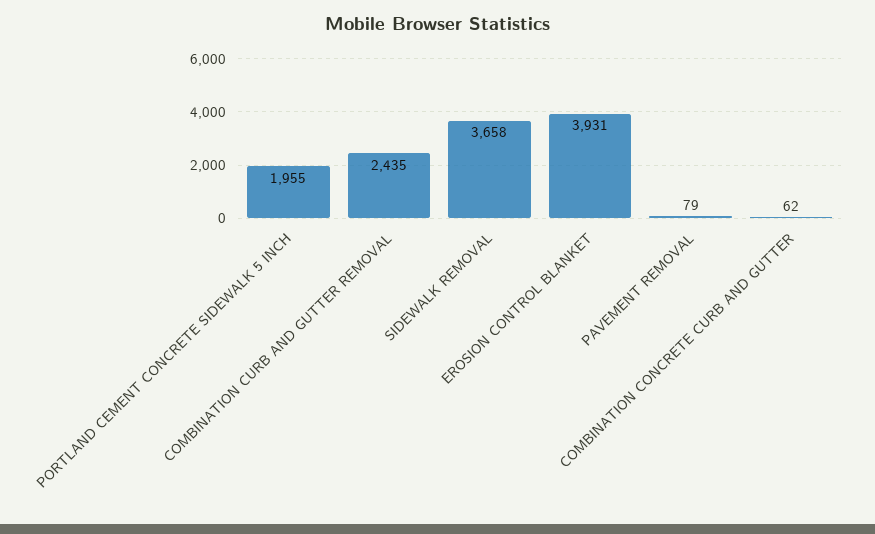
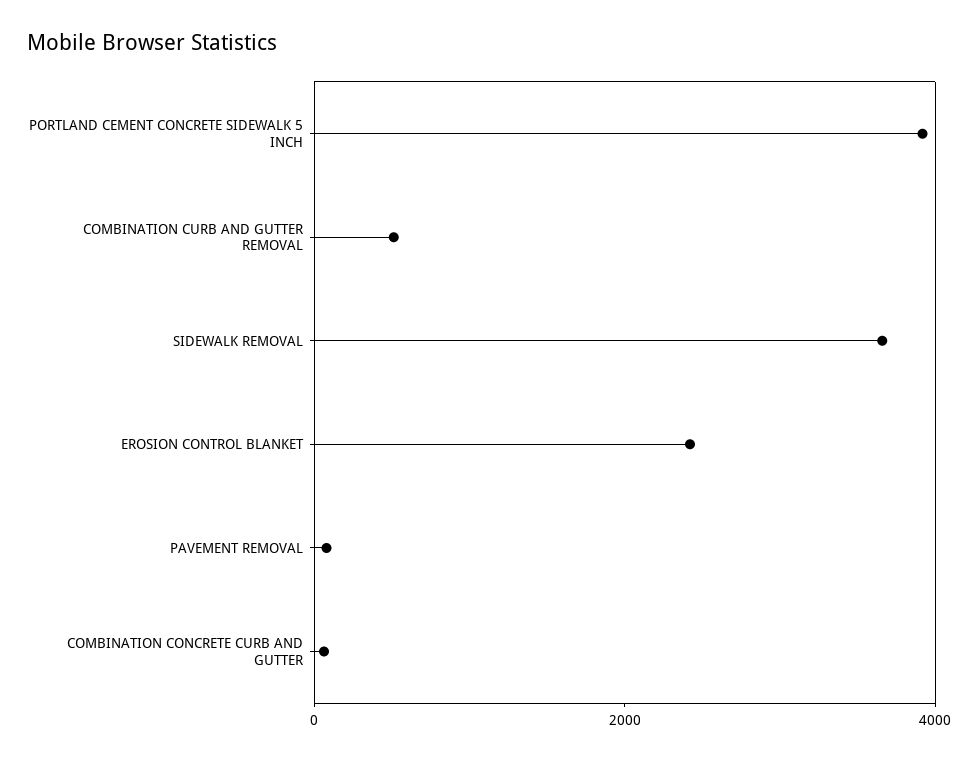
PORTLAND CEMENT CONCRETE SIDEWALK 5 INCH: 1955 -> 4000
COMBINATION CURB AND GUTTER REMOVAL: 2435 -> 500
EROSION CONTROL BLANKET: 3931 -> 2500

